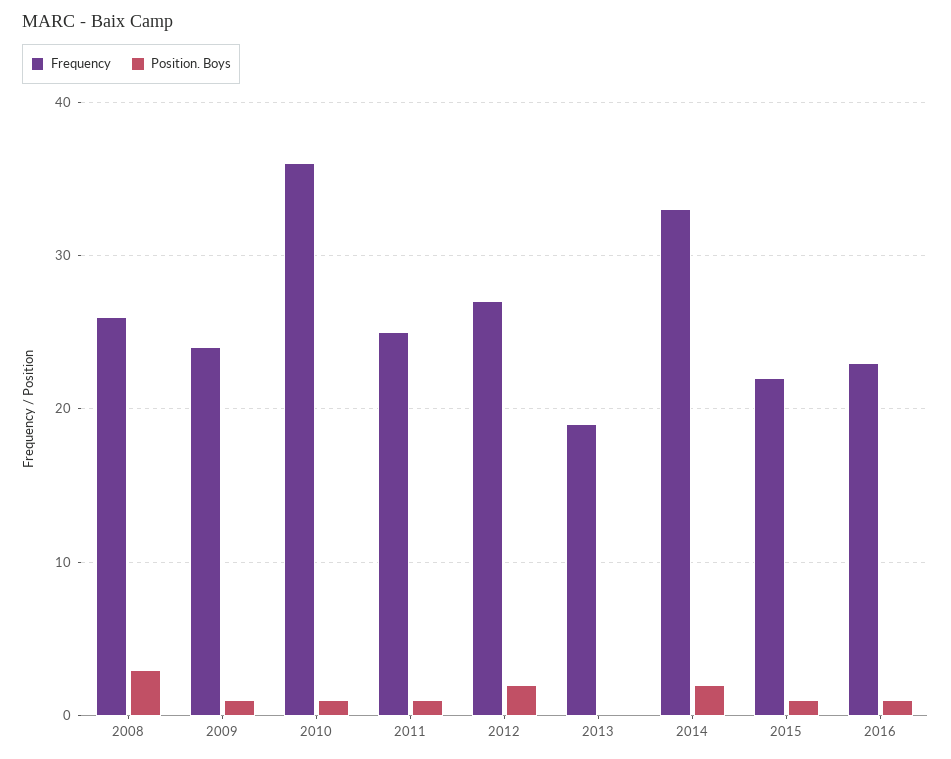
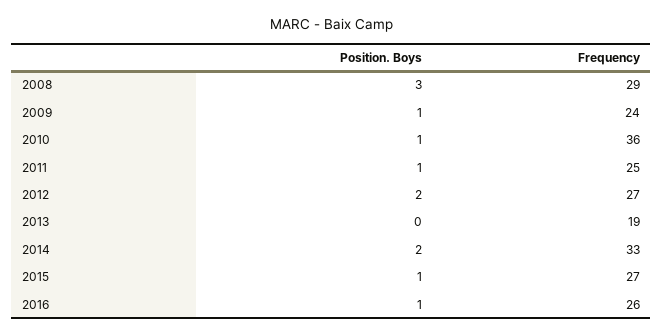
Frequency, 2008: 26 -> 29
Frequency, 2015: 22 -> 27
Frequency, 2016: 23 -> 26

